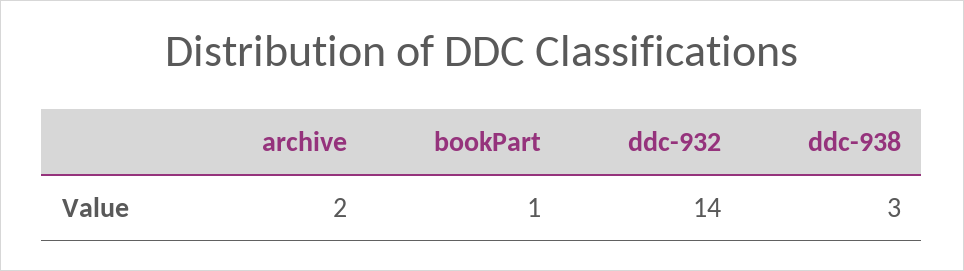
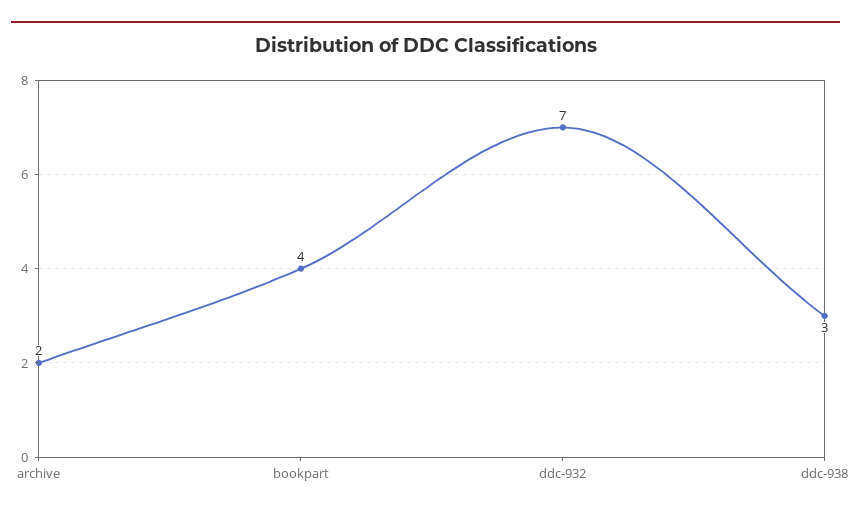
bookPart: 1 -> 4
ddc-932: 14 -> 7

